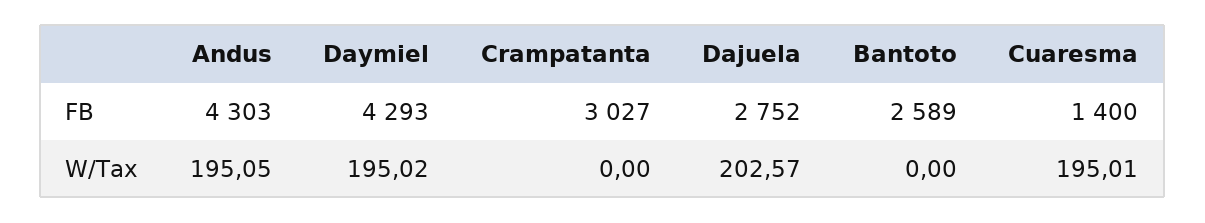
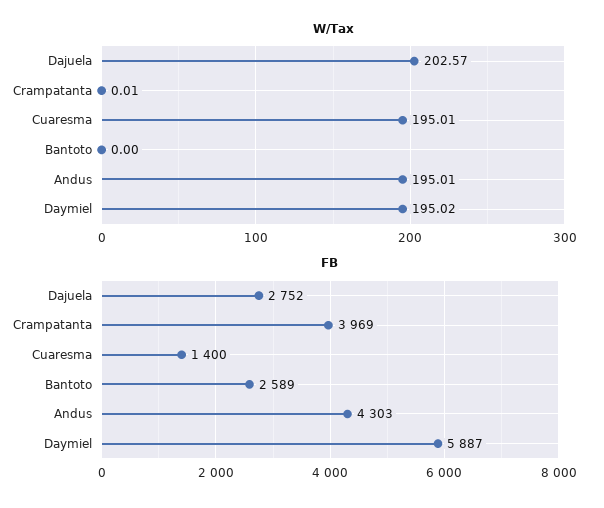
FB, Daymiel: 4293 -> 5887
FB, Crampatanta: 3027 -> 3969
W/Tax, Andus: 195.05 -> 195.01
W/Tax, Crampatanta: 0 -> 0.01

